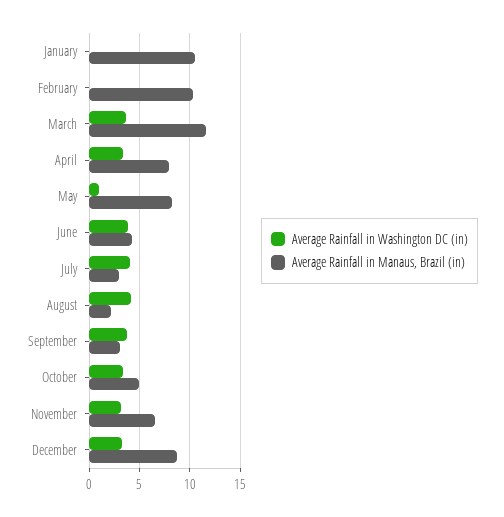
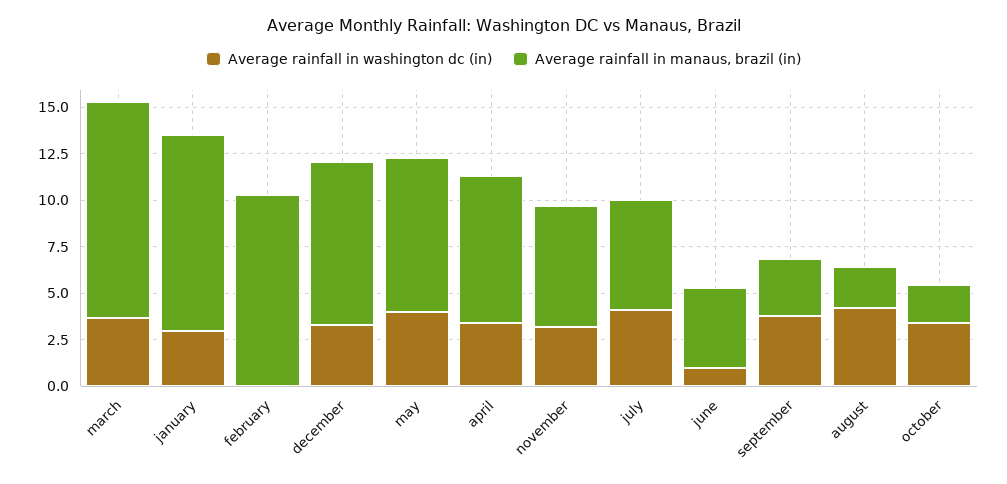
Average Rainfall in Washington DC (in), January: 0 -> 3
Average Rainfall in Washington DC (in), May: 1 -> 4
Average Rainfall in Washington DC (in), June: 4 -> 1
Average Rainfall in Manaus, Brazil (in), July: 3 -> 6
Average Rainfall in Manaus, Brazil (in), October: 5 -> 2

